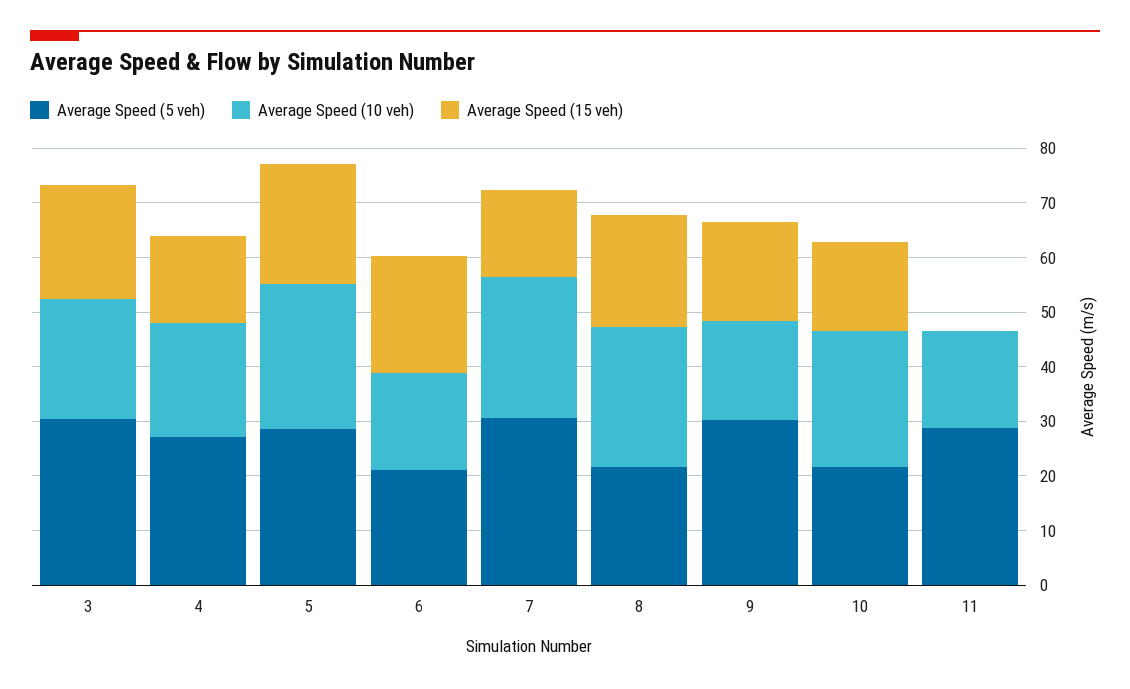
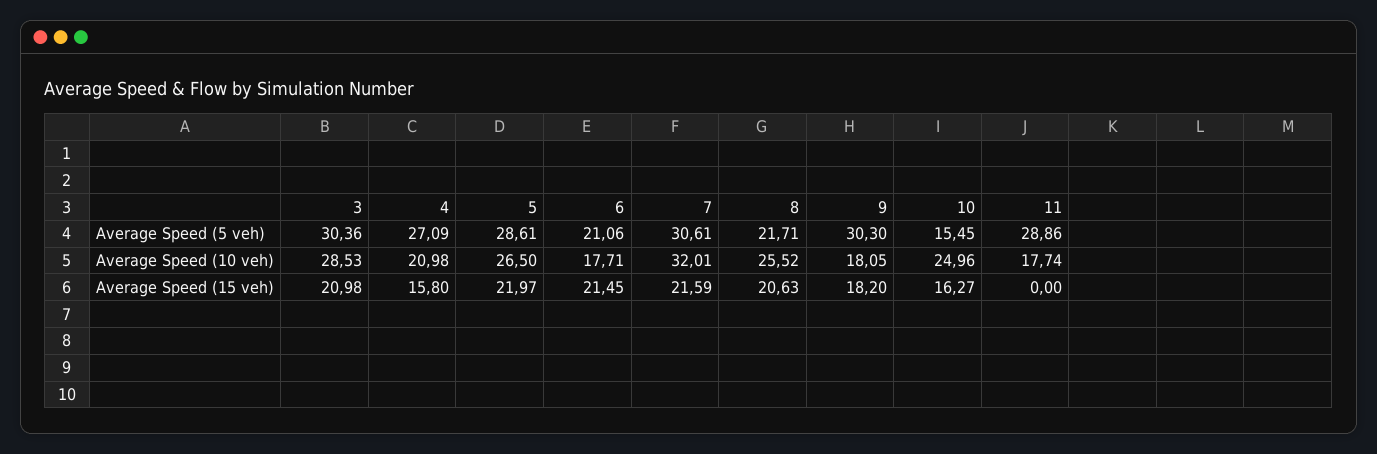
Average Speed (10 veh), 3: 22 -> 28.53
Average Speed (10 veh), 7: 26 -> 32.01
Average Speed (15 veh), 7: 16 -> 21.59
Average Speed (5 veh), 10: 22 -> 15.45

